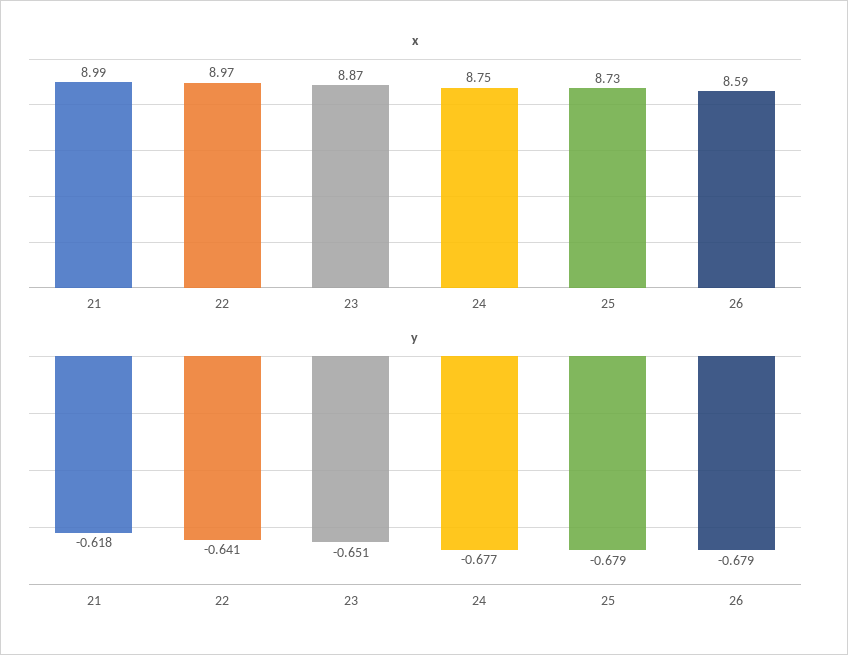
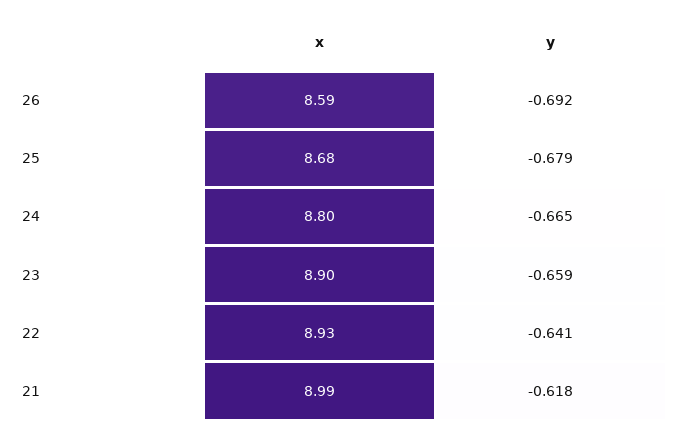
x, 22: 8.97 -> 8.93
x, 23: 8.87 -> 8.9
x, 24: 8.75 -> 8.8
x, 25: 8.73 -> 8.68
y, 23: -0.651 -> -0.659
y, 24: -0.677 -> -0.665
y, 26: -0.679 -> -0.692

